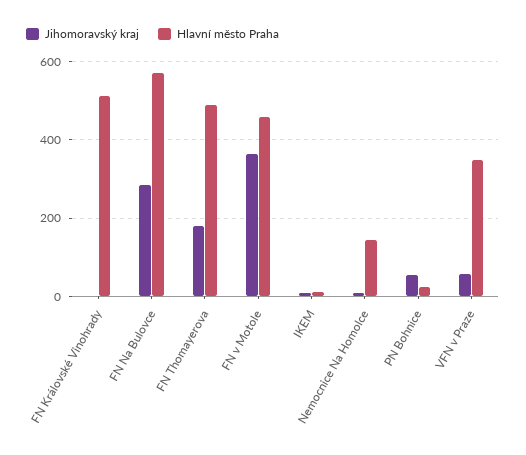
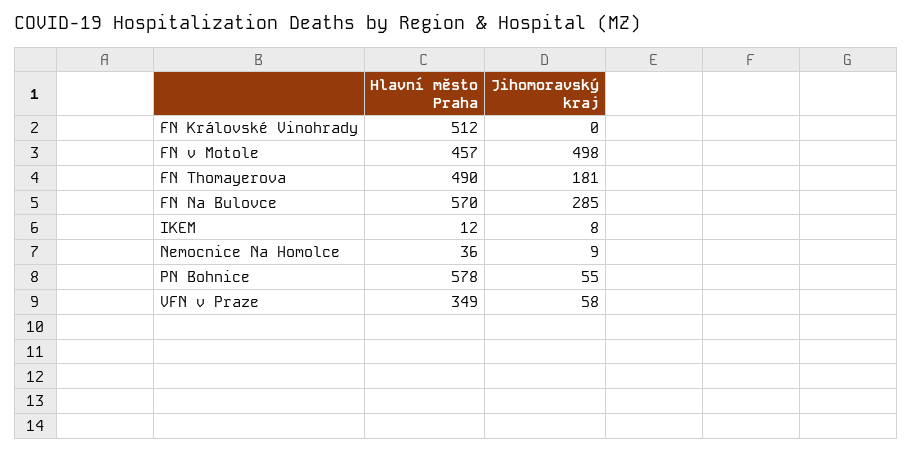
Jihomoravský kraj, FN v Motole: 360 -> 498
Hlavní město Praha, Nemocnice Na Homolce: 140 -> 36
Hlavní město Praha, PN Bohnice: 20 -> 578

